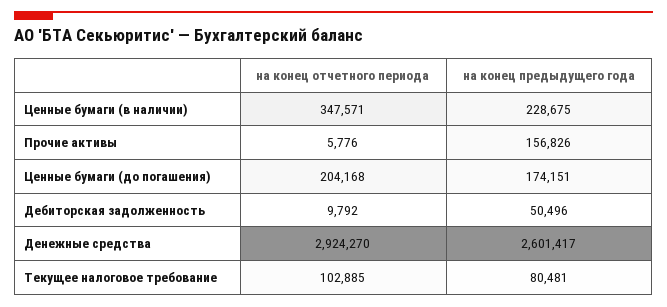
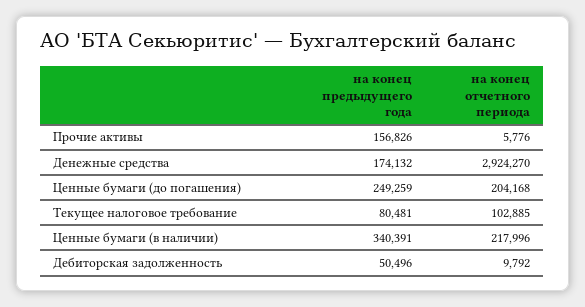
на конец отчетного периода, Ценные бумаги (в наличии): 347571 -> 217996
на конец предыдущего года, Ценные бумаги (в наличии): 228675 -> 340391
на конец предыдущего года, Ценные бумаги (до погашения): 174151 -> 249259
на конец предыдущего года, Денежные средства: 2601417 -> 174132

